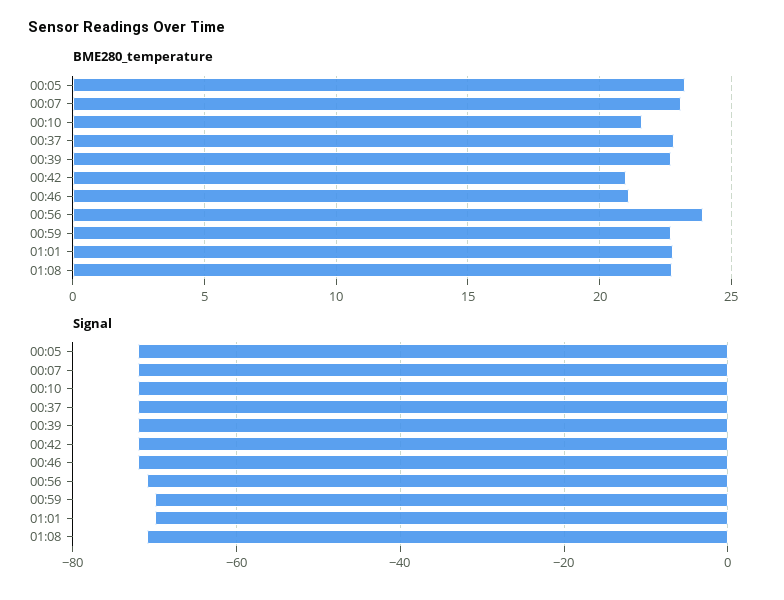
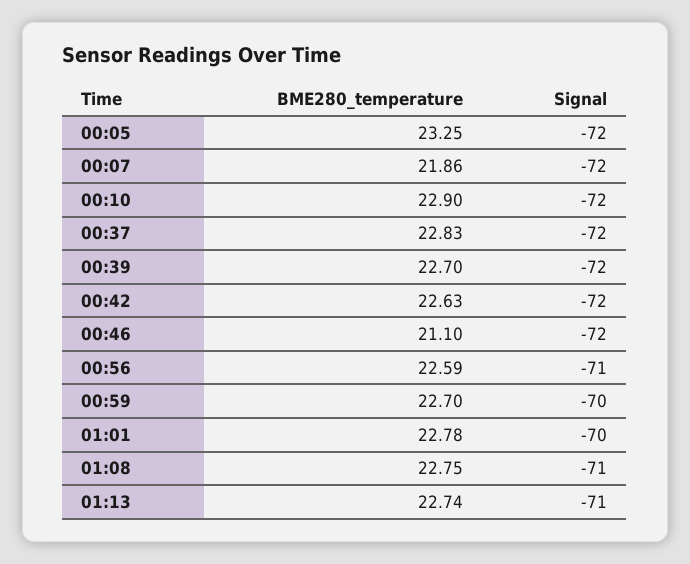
BME280_temperature, 00:07: 23 -> 21.86
BME280_temperature, 00:10: 21.5 -> 22.9
BME280_temperature, 00:42: 21 -> 22.63
BME280_temperature, 00:56: 24 -> 22.59
BME280_temperature, 01:13: none -> 22.74
Signal, 01:13: none -> -71

